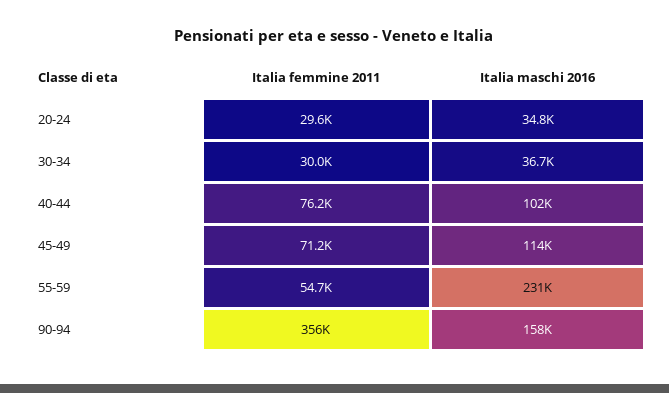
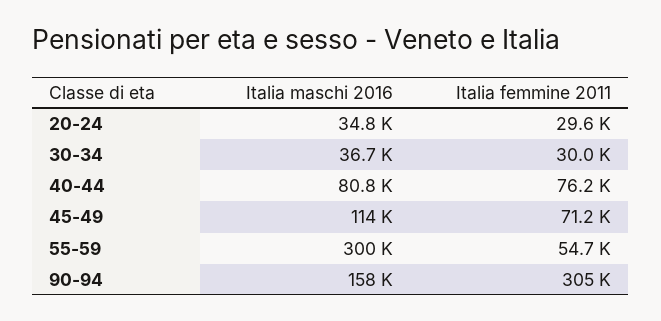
Italia maschi 2016, 40-44: 102000 -> 80800
Italia maschi 2016, 55-59: 231000 -> 300000
Italia femmine 2011, 90-94: 356000 -> 305000

